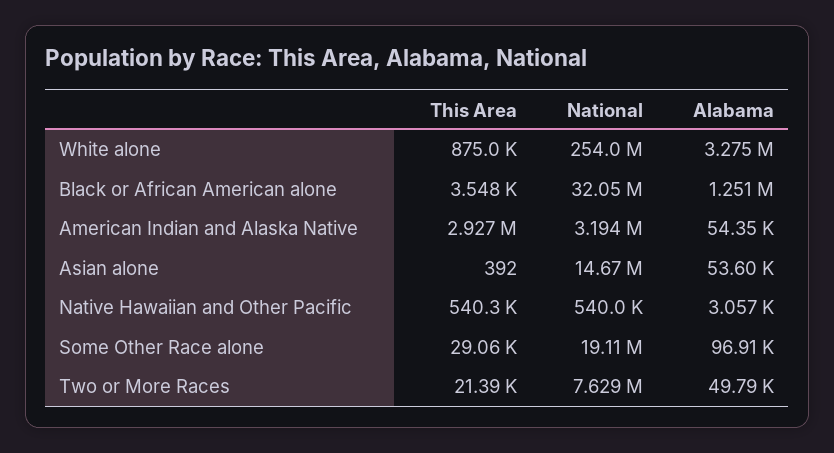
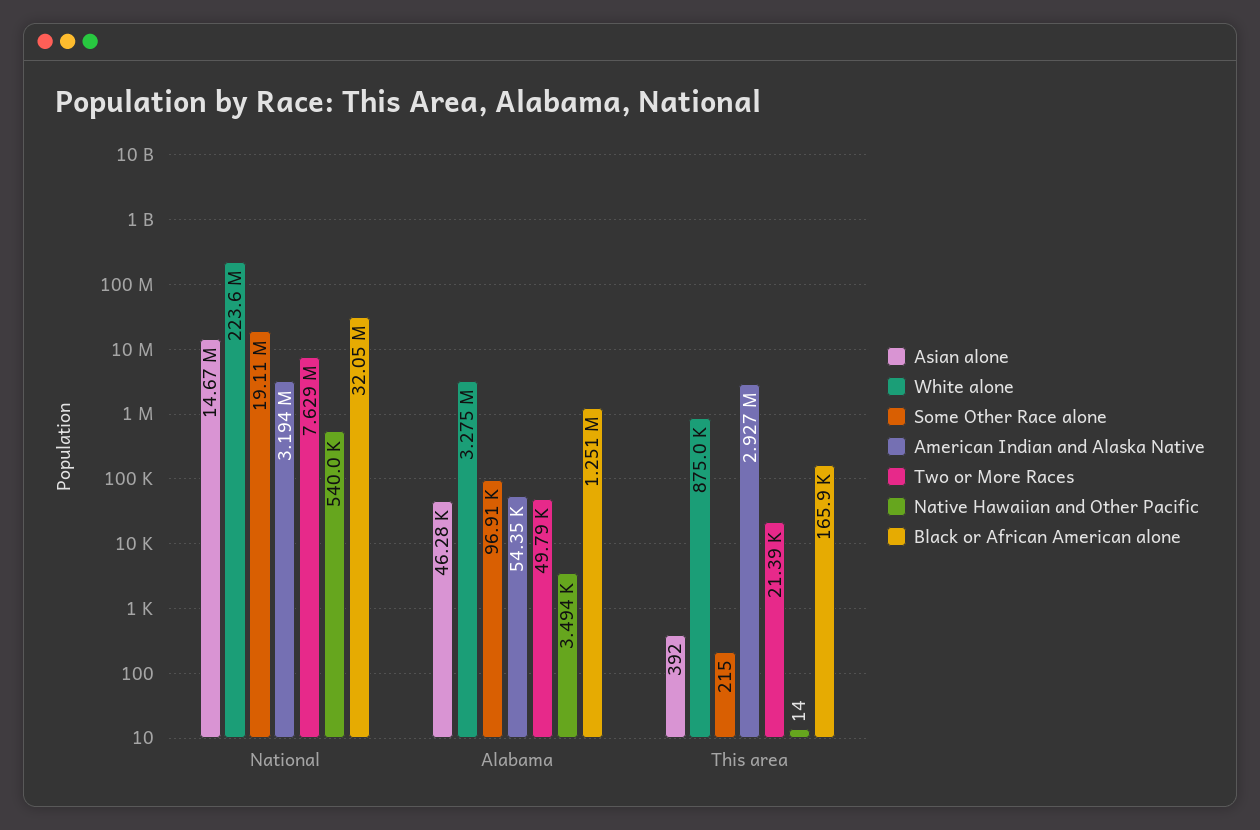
White alone, National: 254000000 -> 223600000
Black or African American alone, This Area: 3548 -> 165900
Asian alone, Alabama: 53600 -> 46280
Native Hawaiian and Other Pacific, This Area: 540300 -> 14
Native Hawaiian and Other Pacific, Alabama: 3057 -> 3494
Some Other Race alone, This Area: 29060 -> 215

